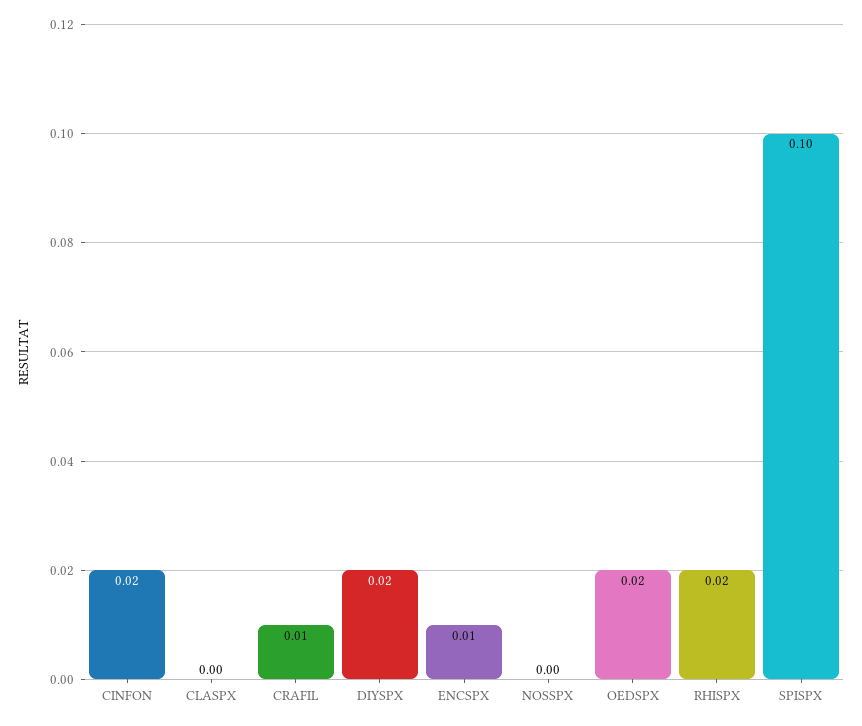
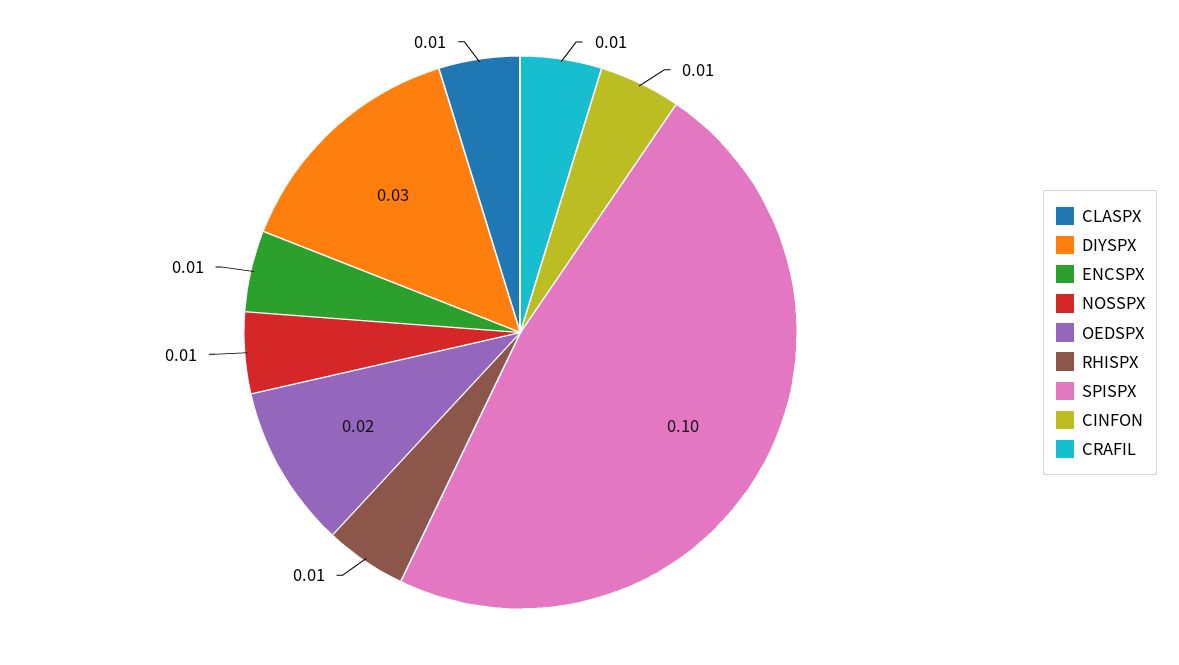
CINFON: 0.02 -> 0.01
CLASPX: 0 -> 0.01
DIYSPX: 0.02 -> 0.03
NOSSPX: 0 -> 0.01
RHISPX: 0.02 -> 0.01

